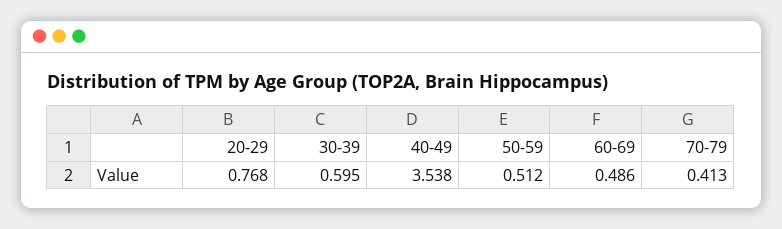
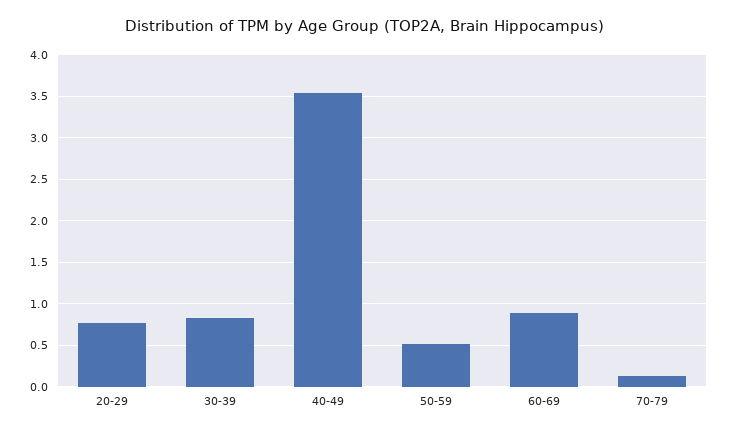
30-39: 0.595 -> 0.8
60-69: 0.486 -> 0.9
70-79: 0.413 -> 0.1

